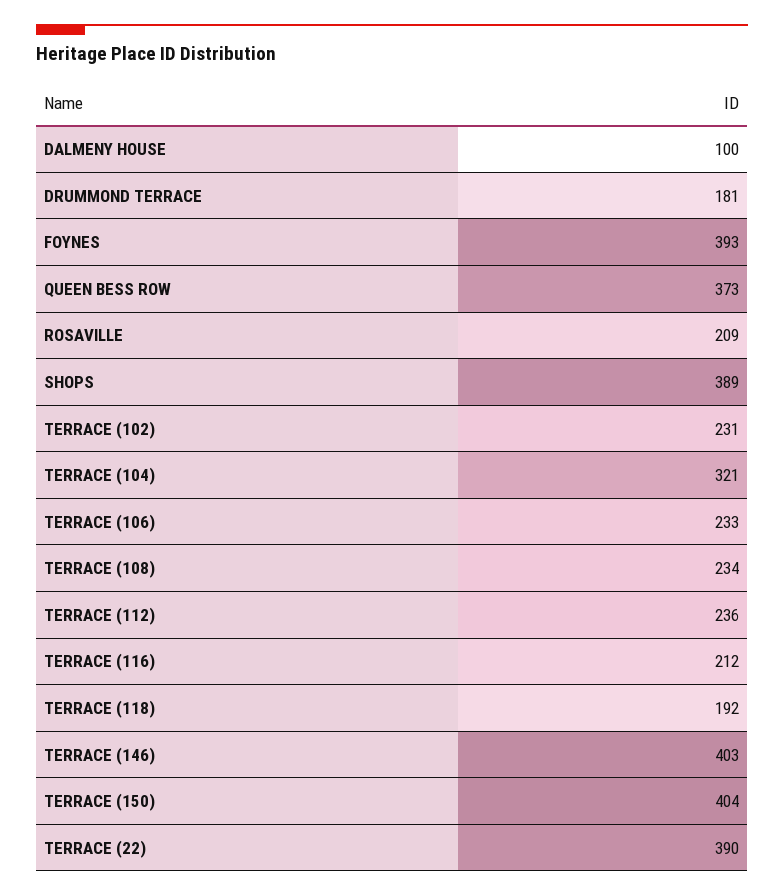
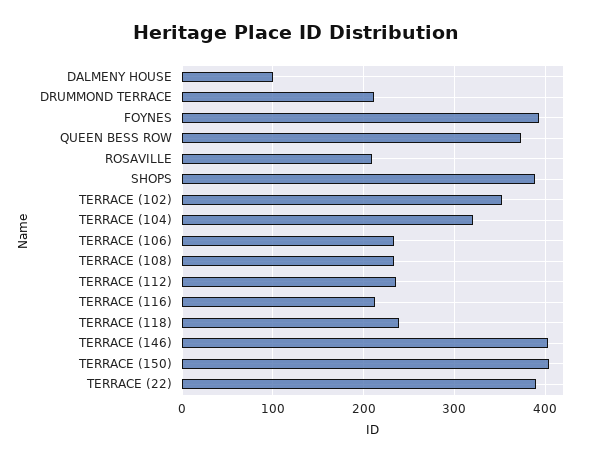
DRUMMOND TERRACE: 181 -> 210
TERRACE (102): 231 -> 350
TERRACE (118): 192 -> 240

